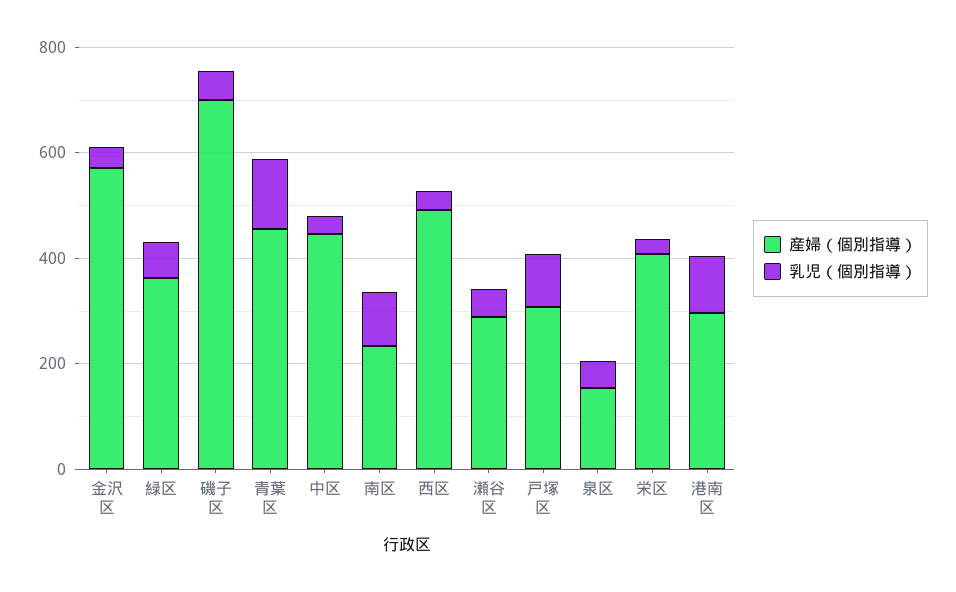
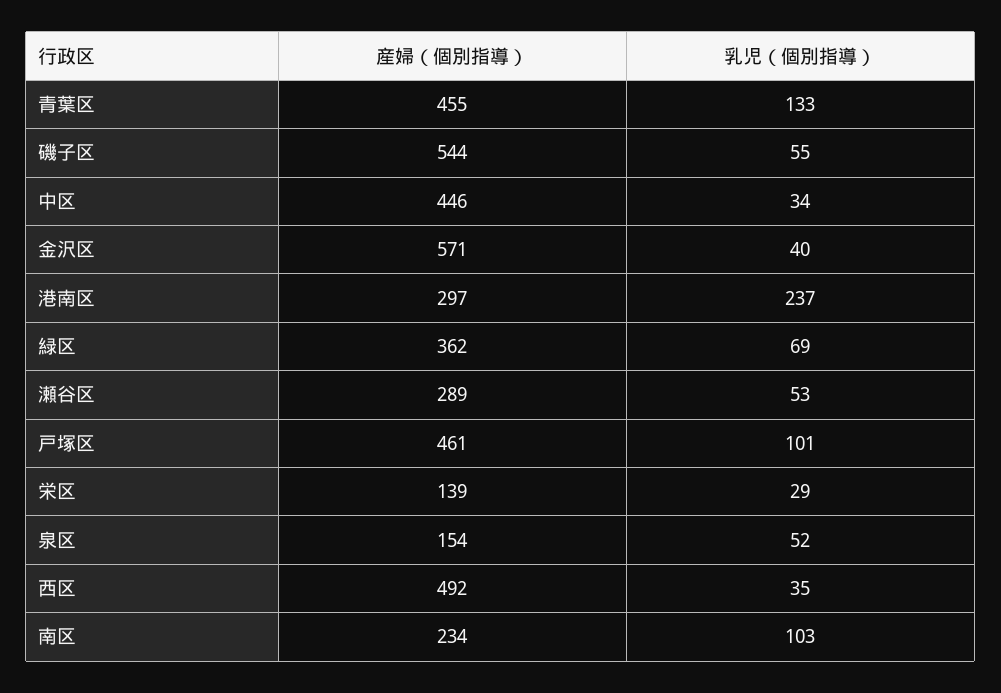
産婦（個別指導）, 磯子区: 700 -> 544
産婦（個別指導）, 戸塚区: 300 -> 461
産婦（個別指導）, 栄区: 400 -> 139
乳児（個別指導）, 港南区: 100 -> 237

